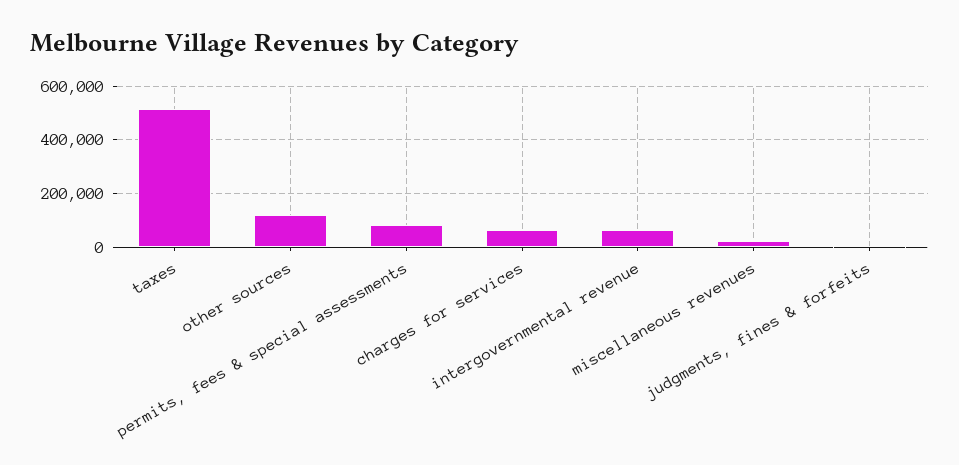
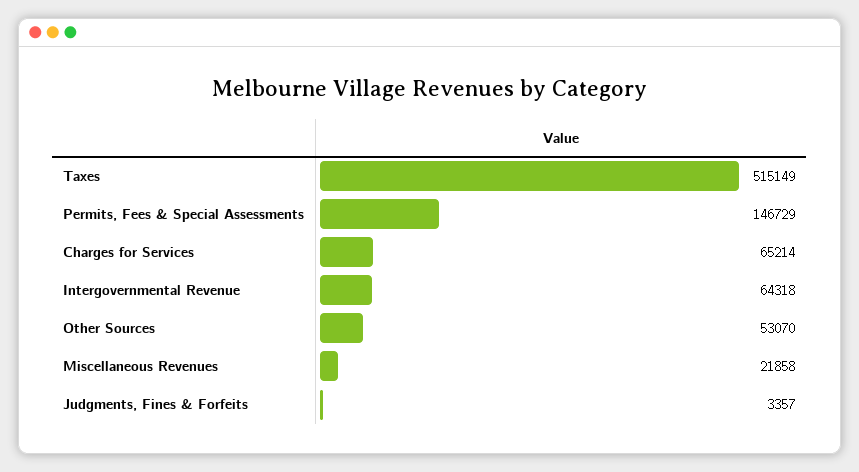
other sources: 125000 -> 53070
permits, fees & special assessments: 75000 -> 146729

